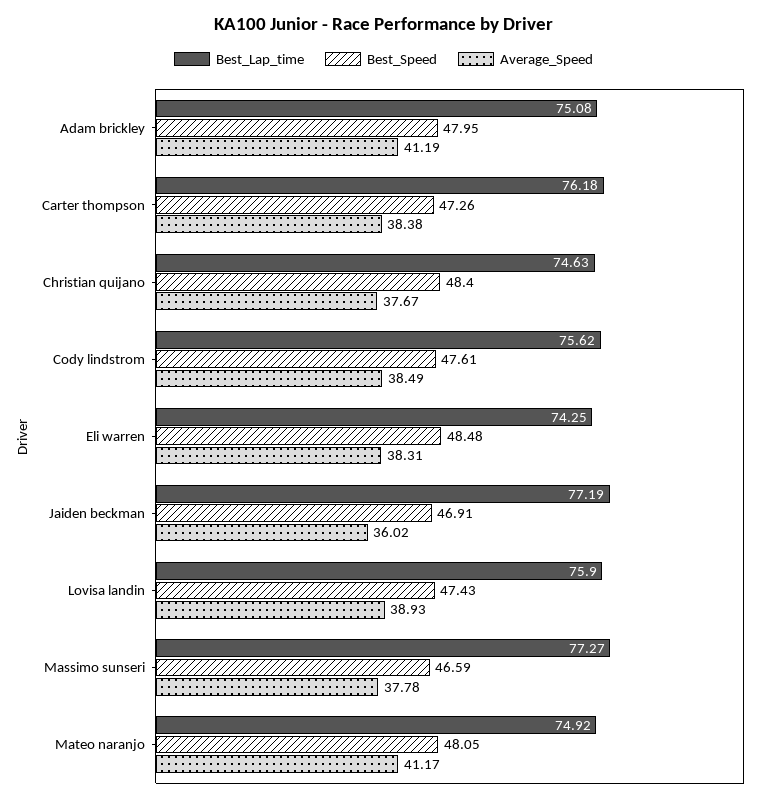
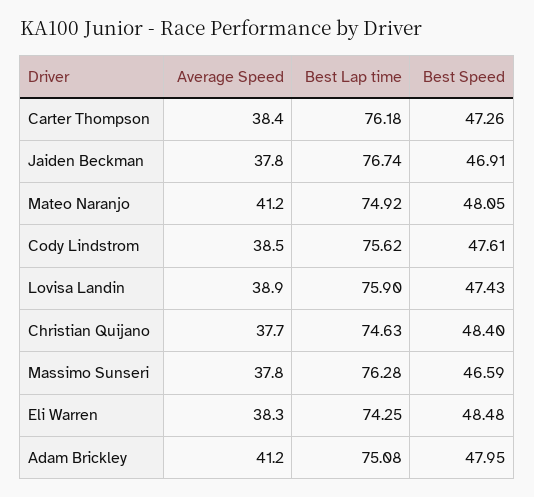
Best_Lap_time, Jaiden beckman: 77.19 -> 76.74
Average_Speed, Jaiden beckman: 36.02 -> 37.8
Best_Lap_time, Massimo sunseri: 77.27 -> 76.28

